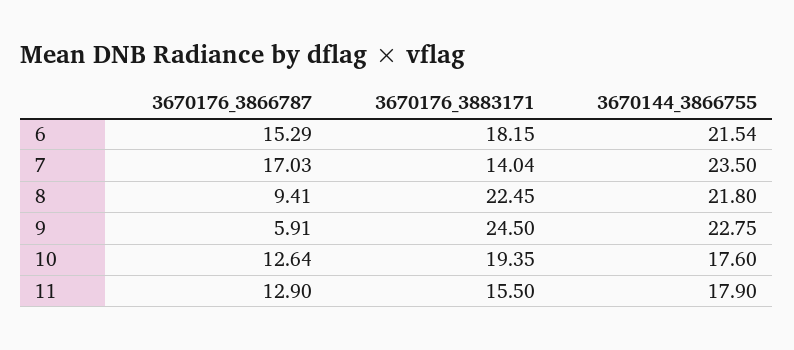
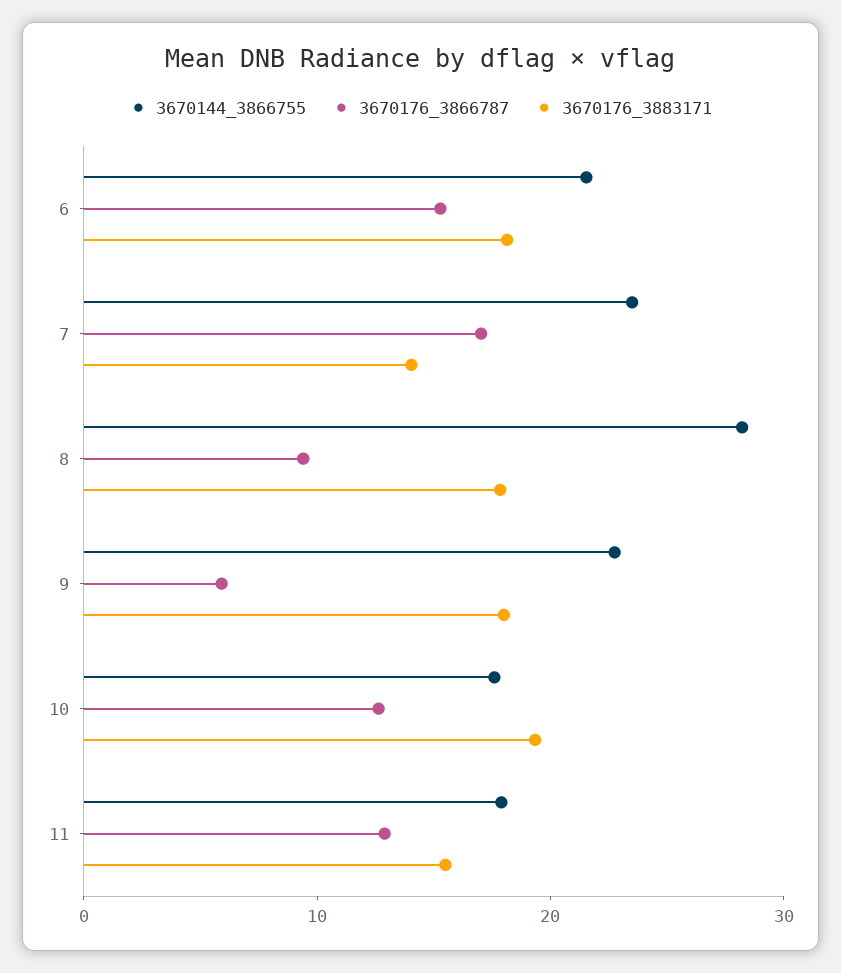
3670176_3883171, 8: 22.45 -> 18
3670144_3866755, 8: 21.8 -> 28
3670176_3883171, 9: 24.5 -> 18

